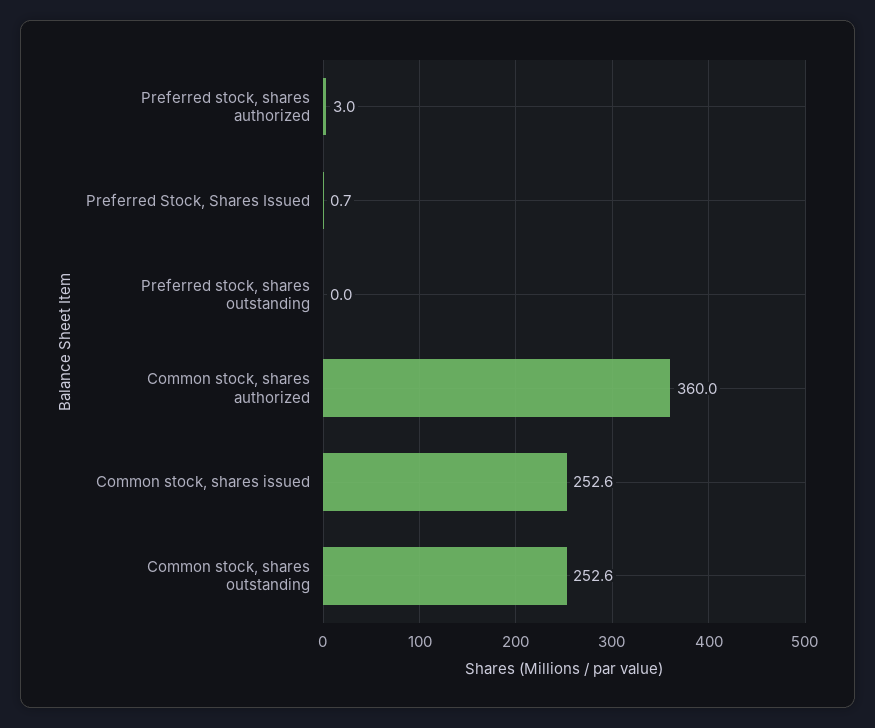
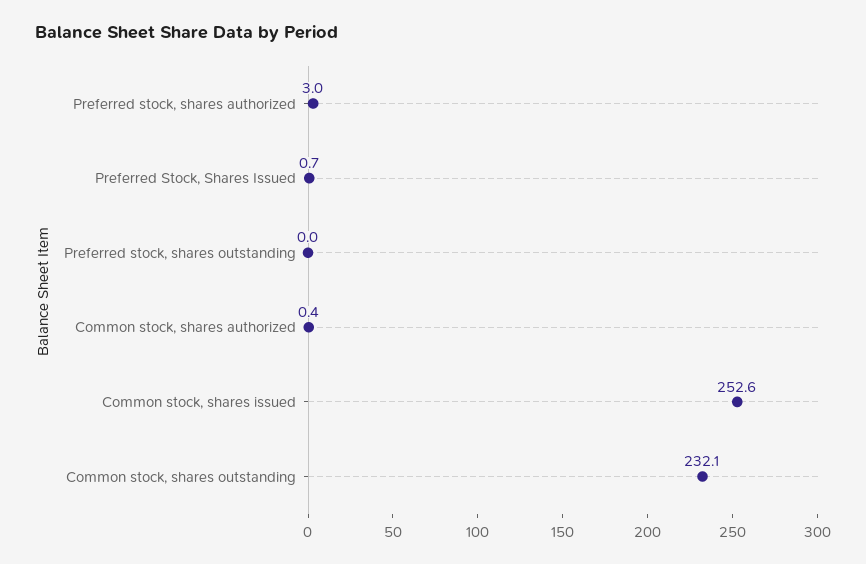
Common stock, shares authorized: 360 -> 0.4
Common stock, shares outstanding: 252.6 -> 232.1

